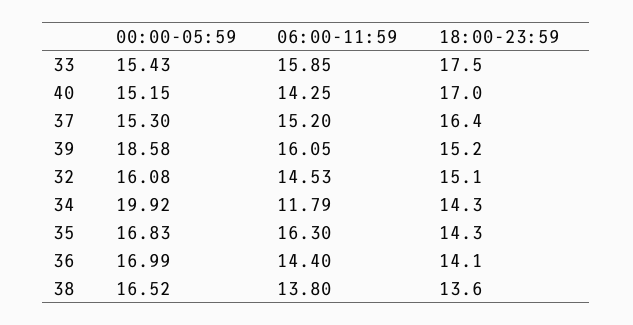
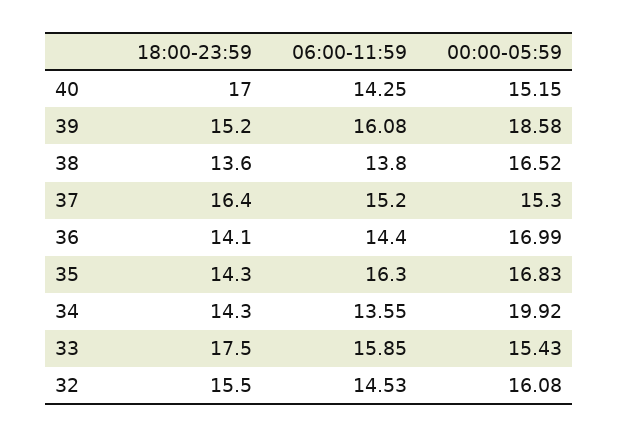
06:00-11:59, 39: 16.05 -> 16.08
18:00-23:59, 32: 15.1 -> 15.5
06:00-11:59, 34: 11.79 -> 13.55

